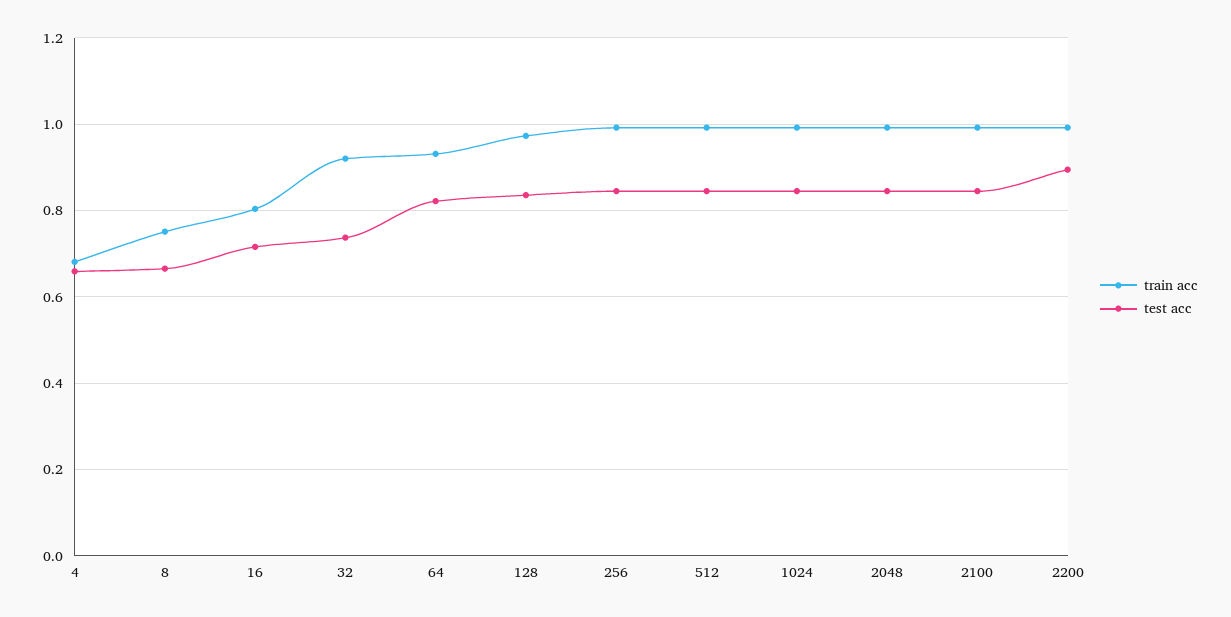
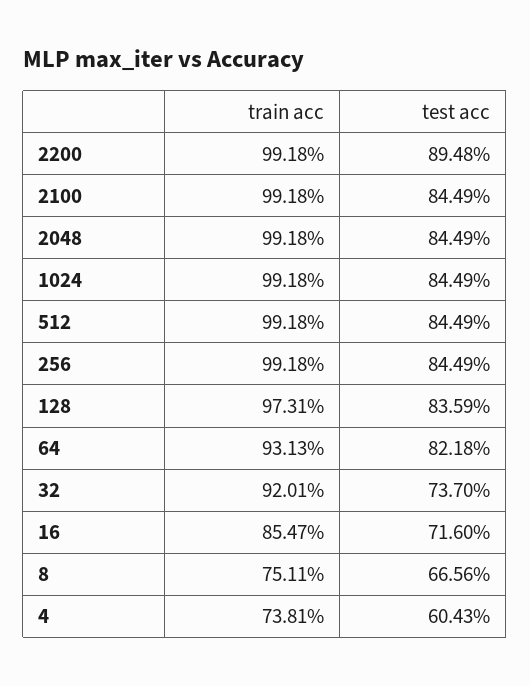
train acc, 4: 0.68 -> 0.7381
test acc, 4: 0.66 -> 0.6043
train acc, 16: 0.8 -> 0.8547

